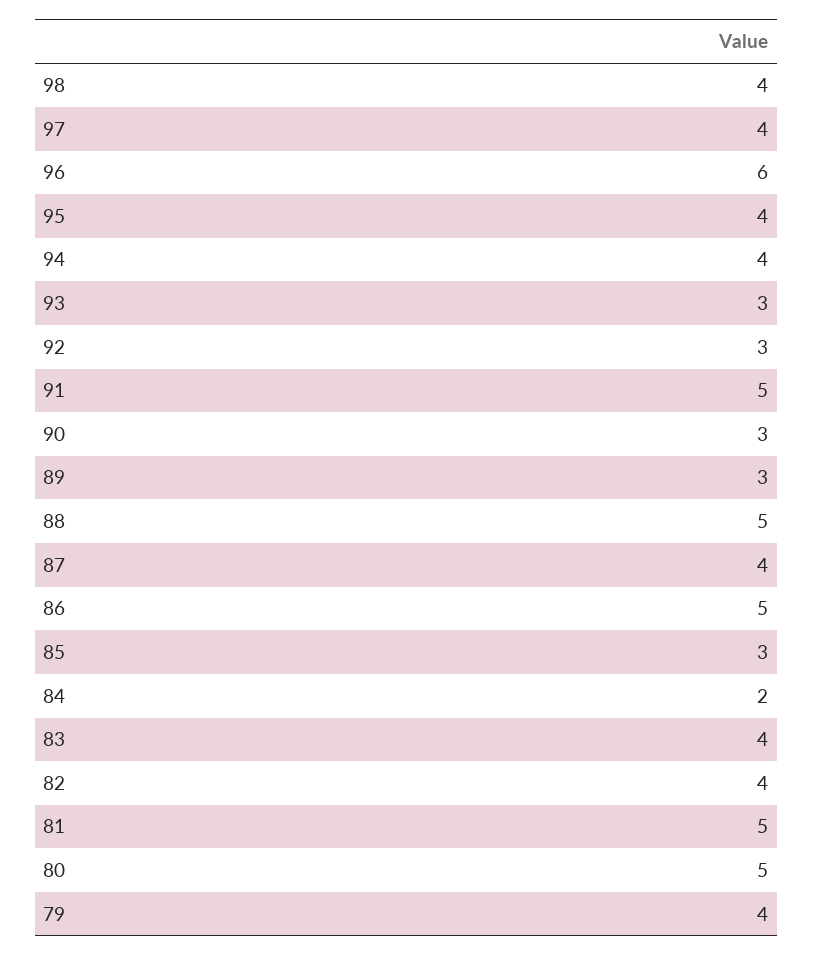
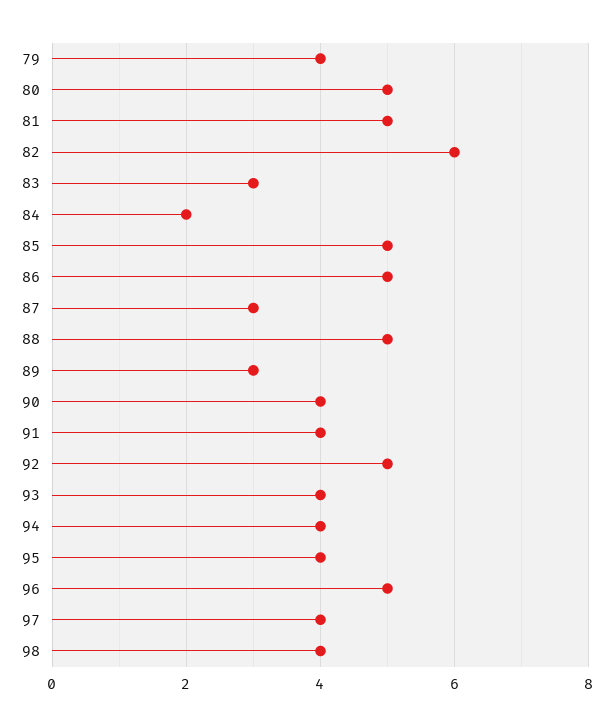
96: 6 -> 5
93: 3 -> 4
92: 3 -> 5
91: 5 -> 4
90: 3 -> 4
87: 4 -> 3
85: 3 -> 5
83: 4 -> 3
82: 4 -> 6

